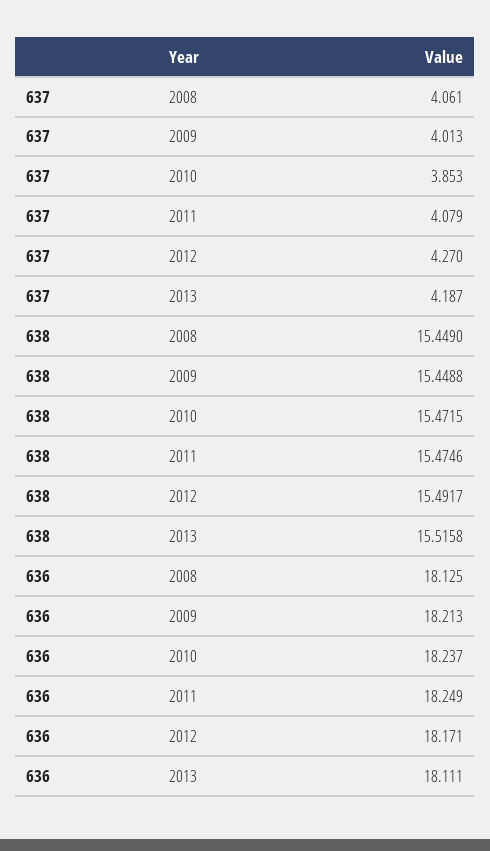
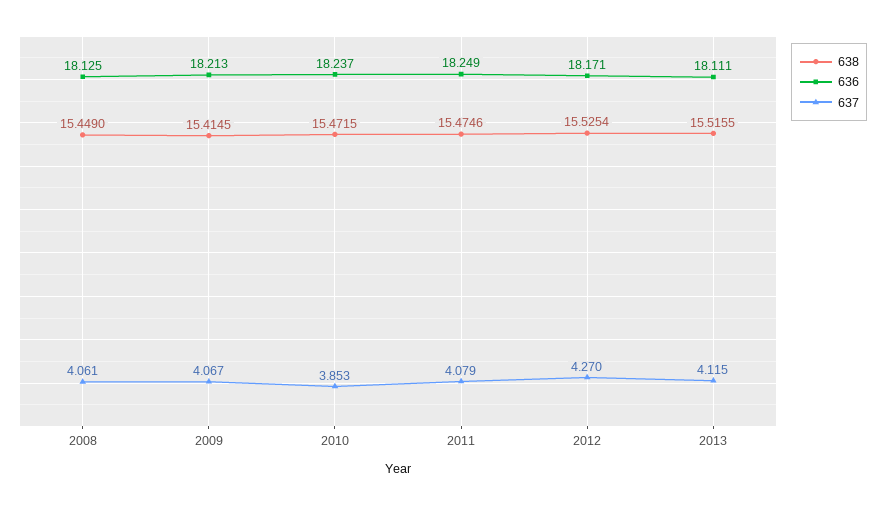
637, 2009: 4.013 -> 4.067
637, 2013: 4.187 -> 4.115
638, 2009: 15.4488 -> 15.4145
638, 2012: 15.4917 -> 15.5254
638, 2013: 15.5158 -> 15.5155

